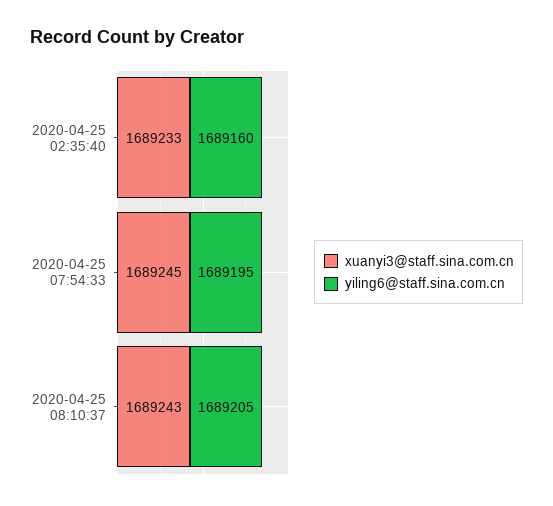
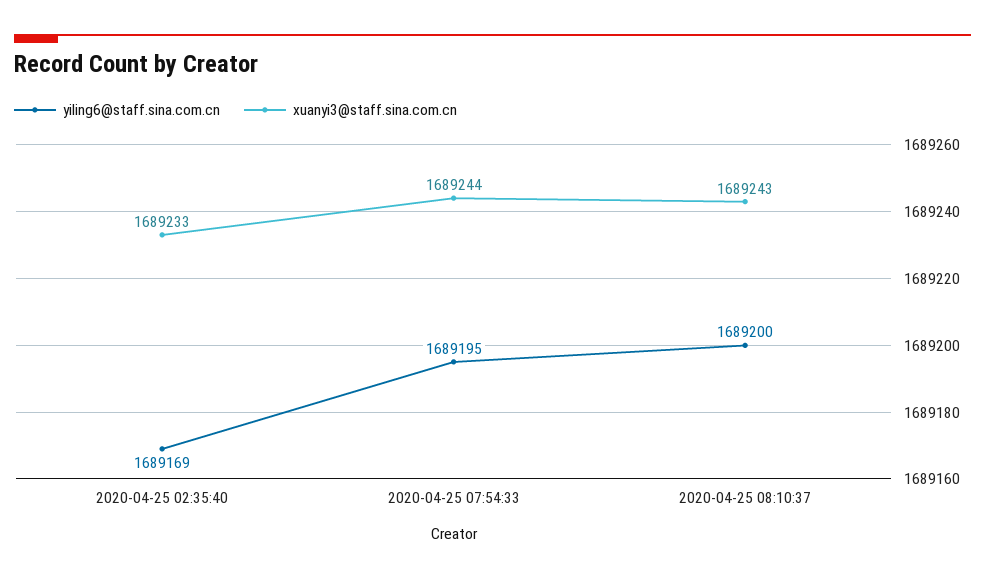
yiling6@staff.sina.com.cn, 2020-04-25 02:35:40: 1689160 -> 1689169
xuanyi3@staff.sina.com.cn, 2020-04-25 07:54:33: 1689245 -> 1689244
yiling6@staff.sina.com.cn, 2020-04-25 08:10:37: 1689205 -> 1689200

